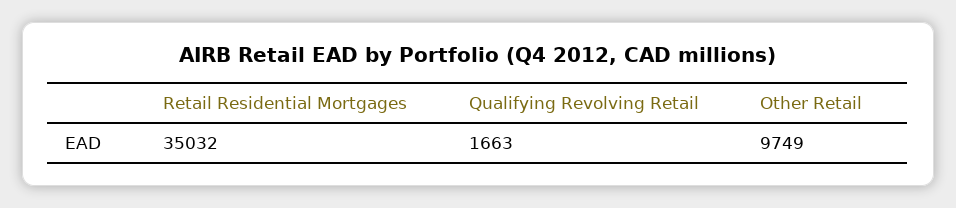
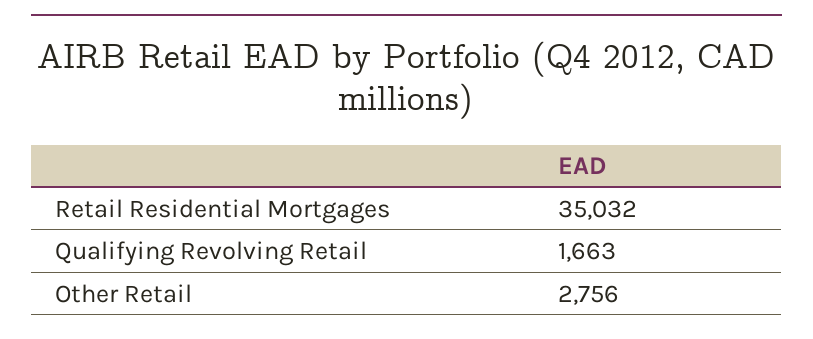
Other Retail: 9749 -> 2756

